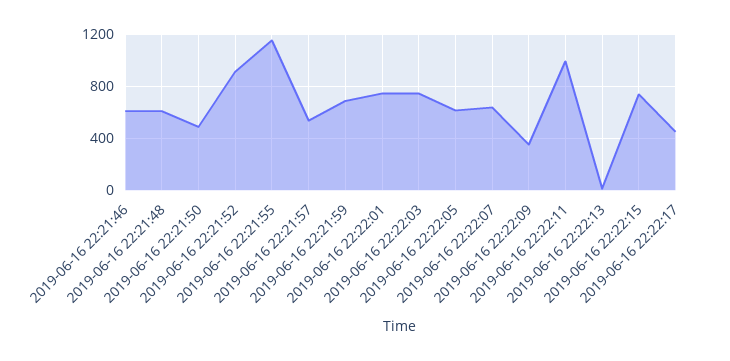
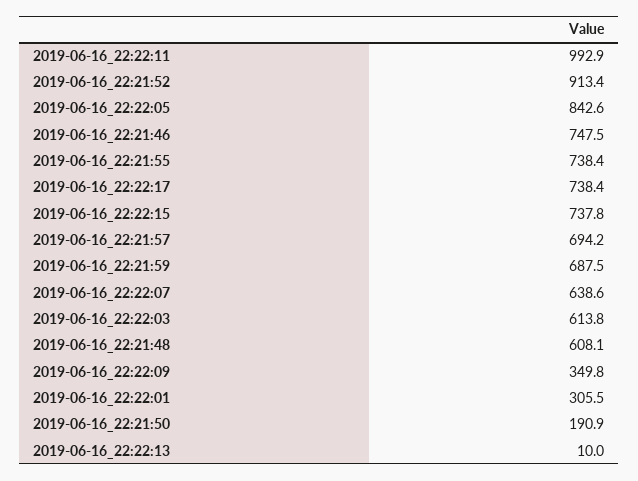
2019-06-16 22:21:46: 600 -> 747.5
2019-06-16 22:21:50: 500 -> 190.9
2019-06-16 22:21:55: 1150 -> 738.4
2019-06-16 22:21:57: 550 -> 694.2
2019-06-16 22:22:01: 750 -> 305.5
2019-06-16 22:22:03: 750 -> 613.8
2019-06-16 22:22:05: 600 -> 842.6
2019-06-16 22:22:17: 450 -> 738.4

